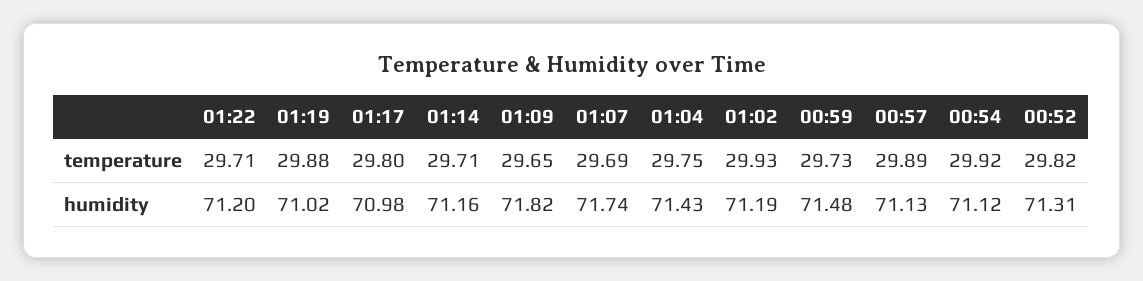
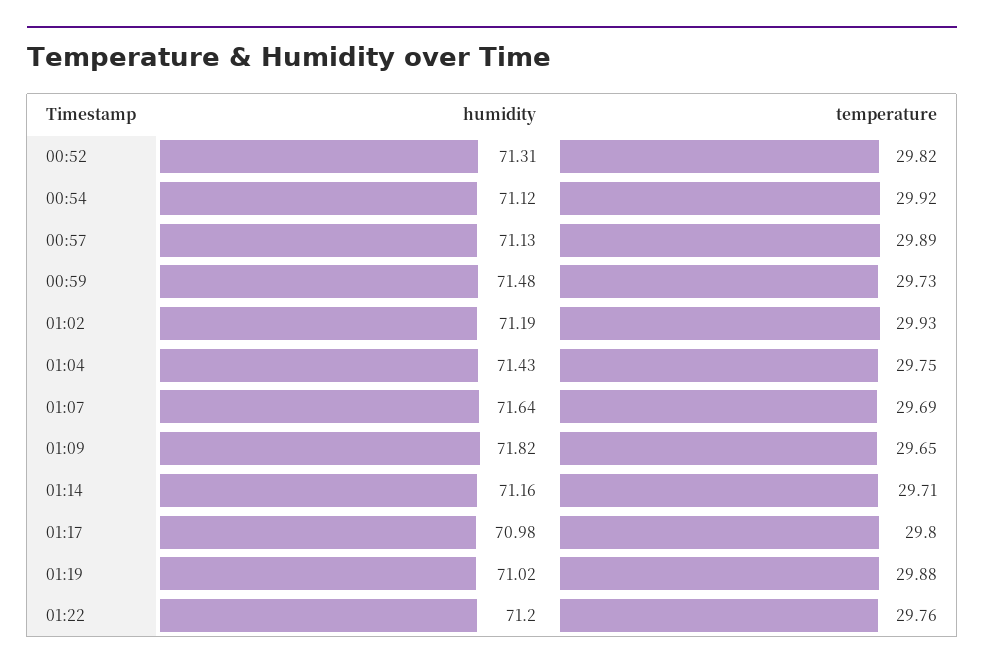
01:22, temperature: 29.71 -> 29.76
01:07, humidity: 71.74 -> 71.64

